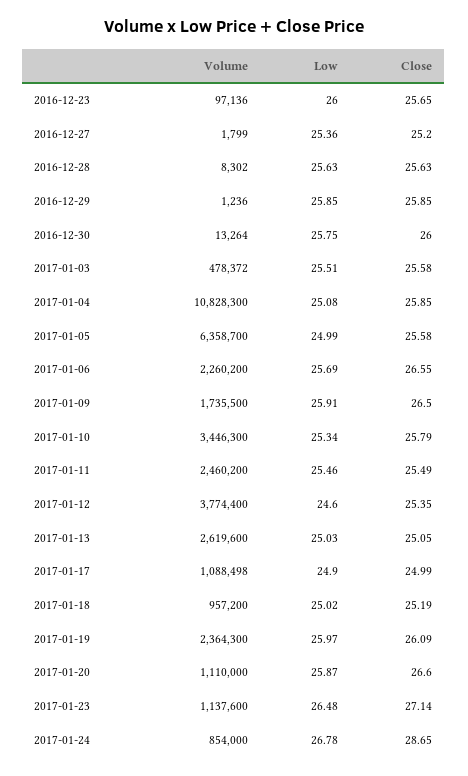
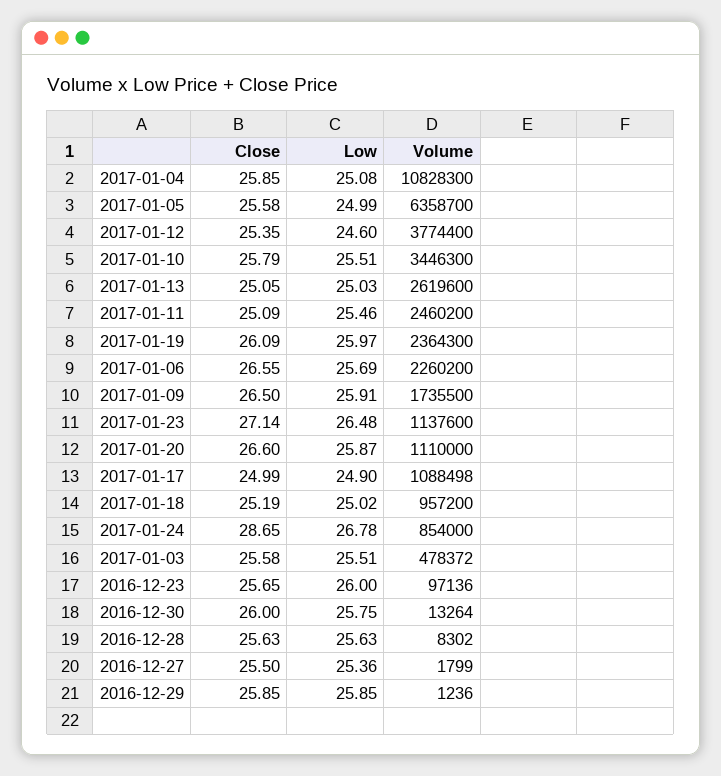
Close, 2016-12-27: 25.2 -> 25.5
Low, 2017-01-10: 25.34 -> 25.51
Close, 2017-01-11: 25.49 -> 25.09

